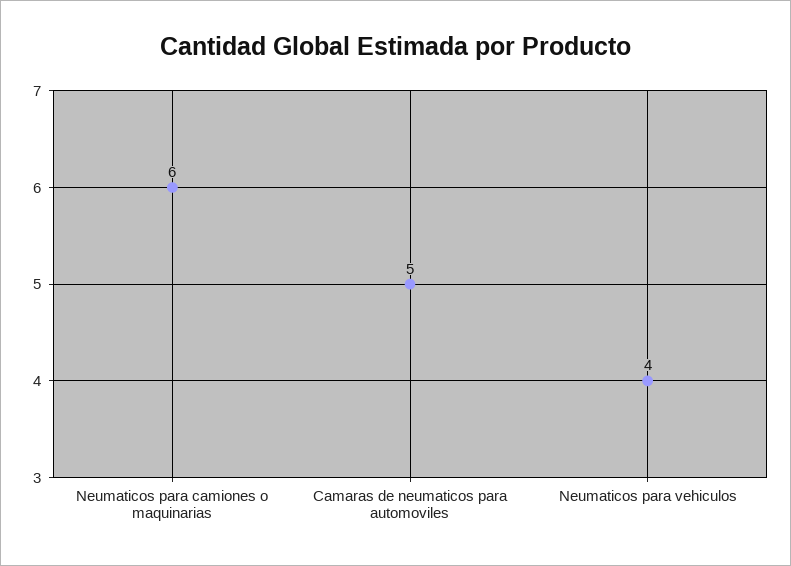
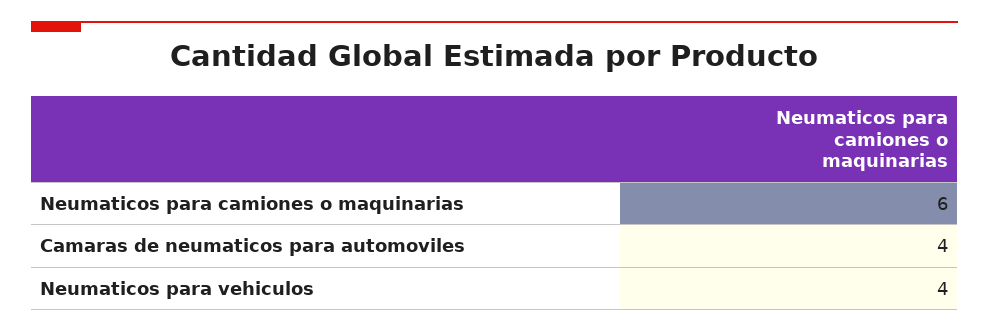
Camaras de neumaticos para automoviles: 5 -> 4

